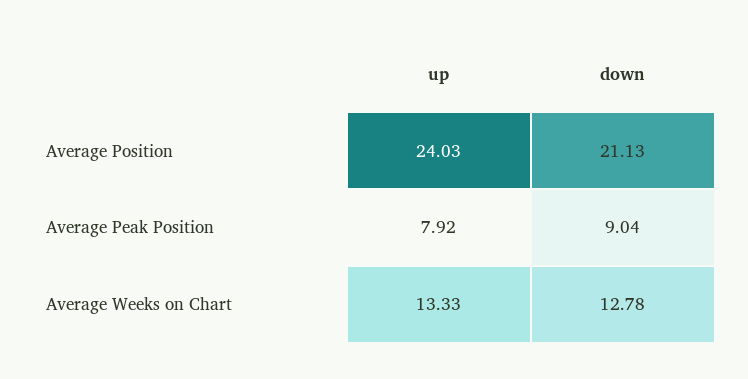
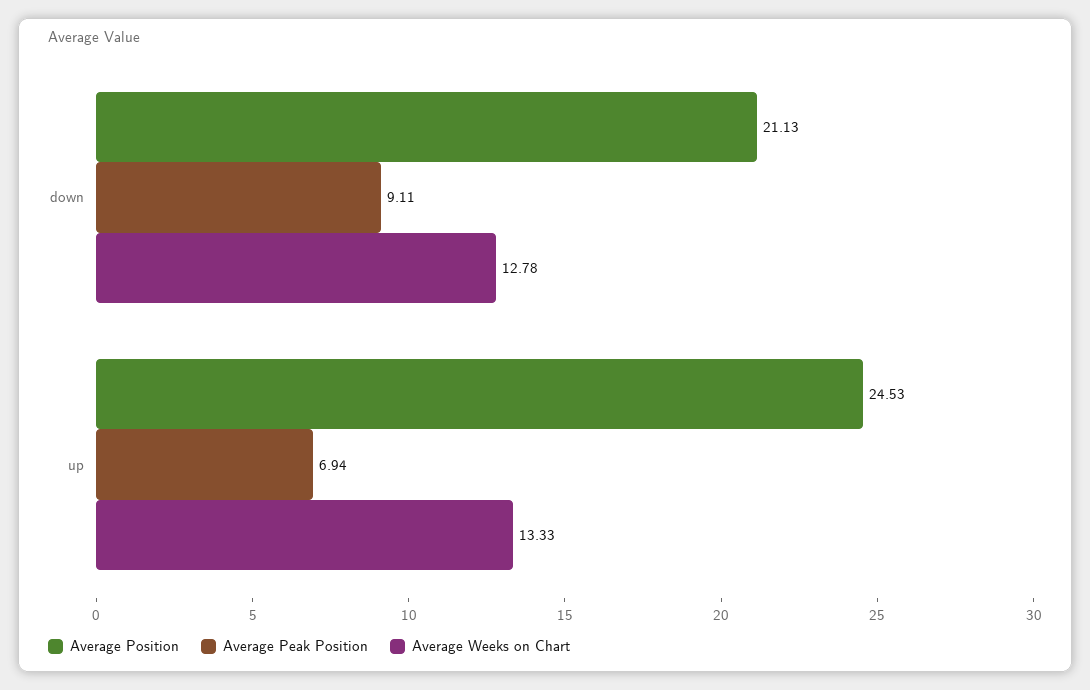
Average Position, up: 24.03 -> 24.53
Average Peak Position, up: 7.92 -> 6.94
Average Peak Position, down: 9.04 -> 9.11

